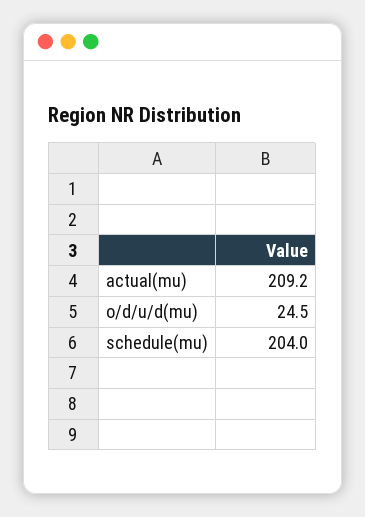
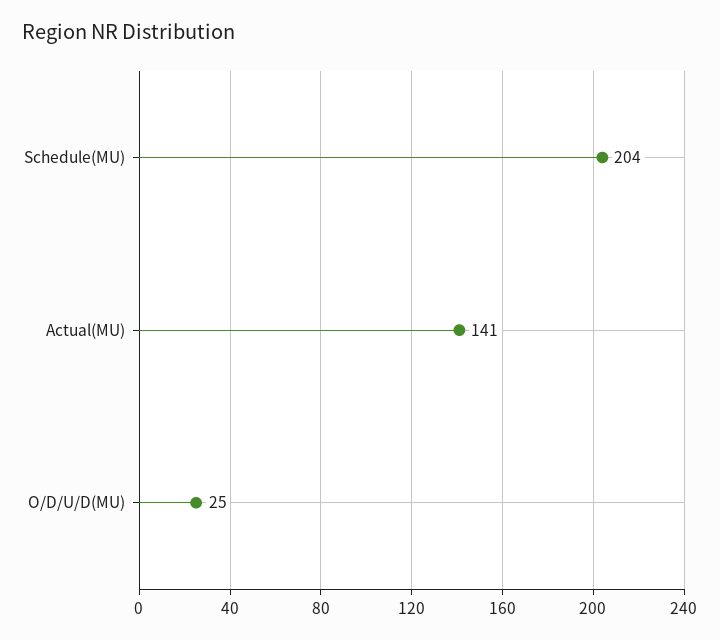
actual(mu): 209.2 -> 141

